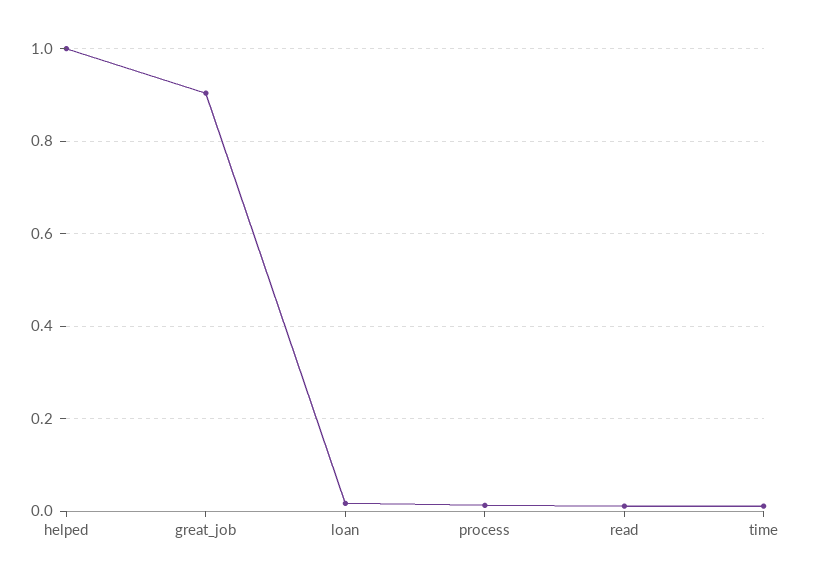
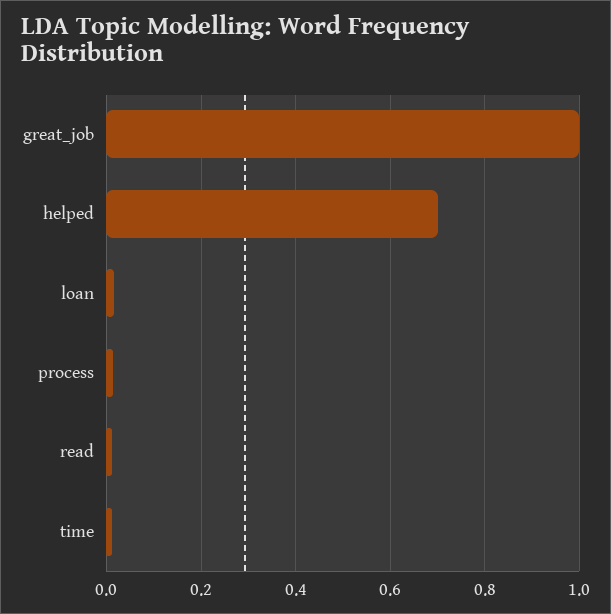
helped: 1 -> 0.7
great_job: 0.9 -> 1

